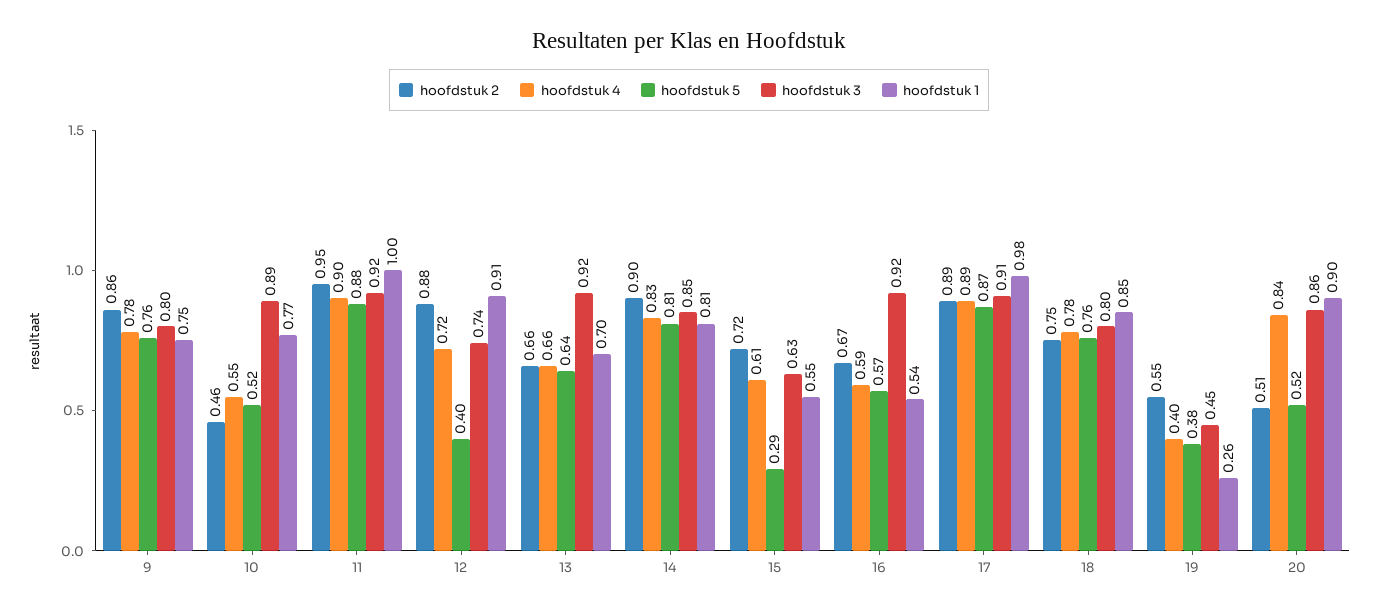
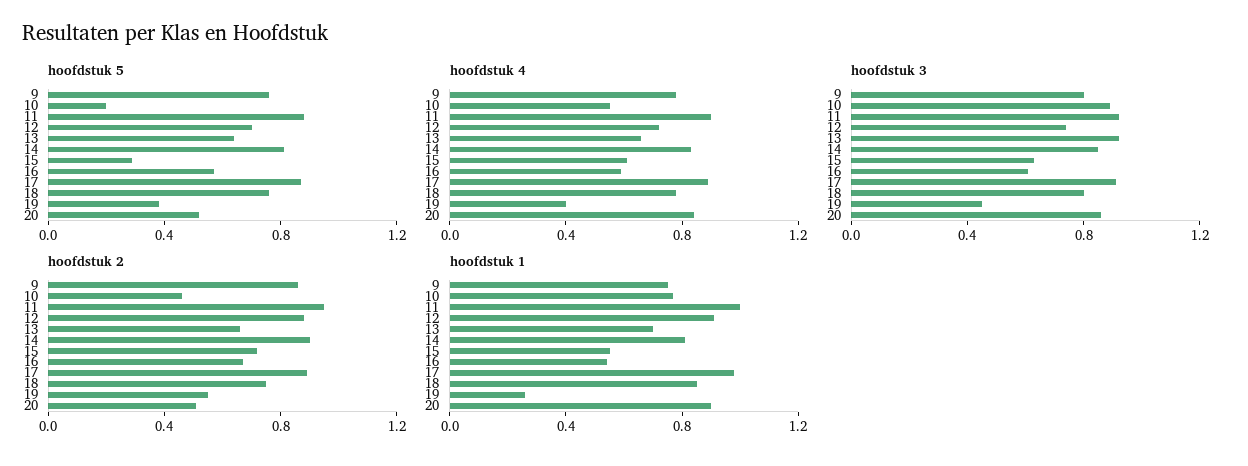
hoofdstuk 5, 10: 0.52 -> 0.2
hoofdstuk 5, 12: 0.4 -> 0.7
hoofdstuk 3, 16: 0.92 -> 0.6

